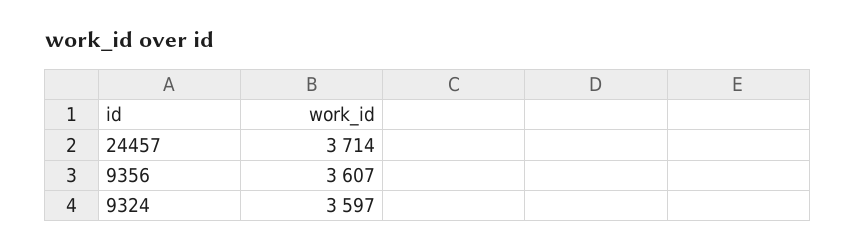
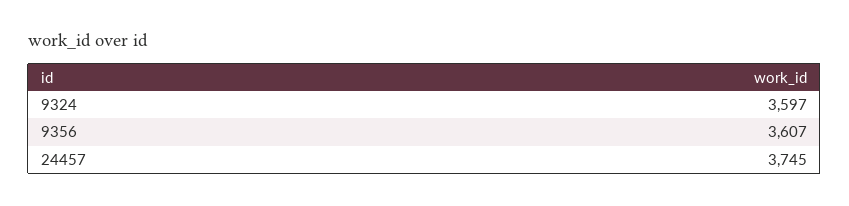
24457: 3714 -> 3745

